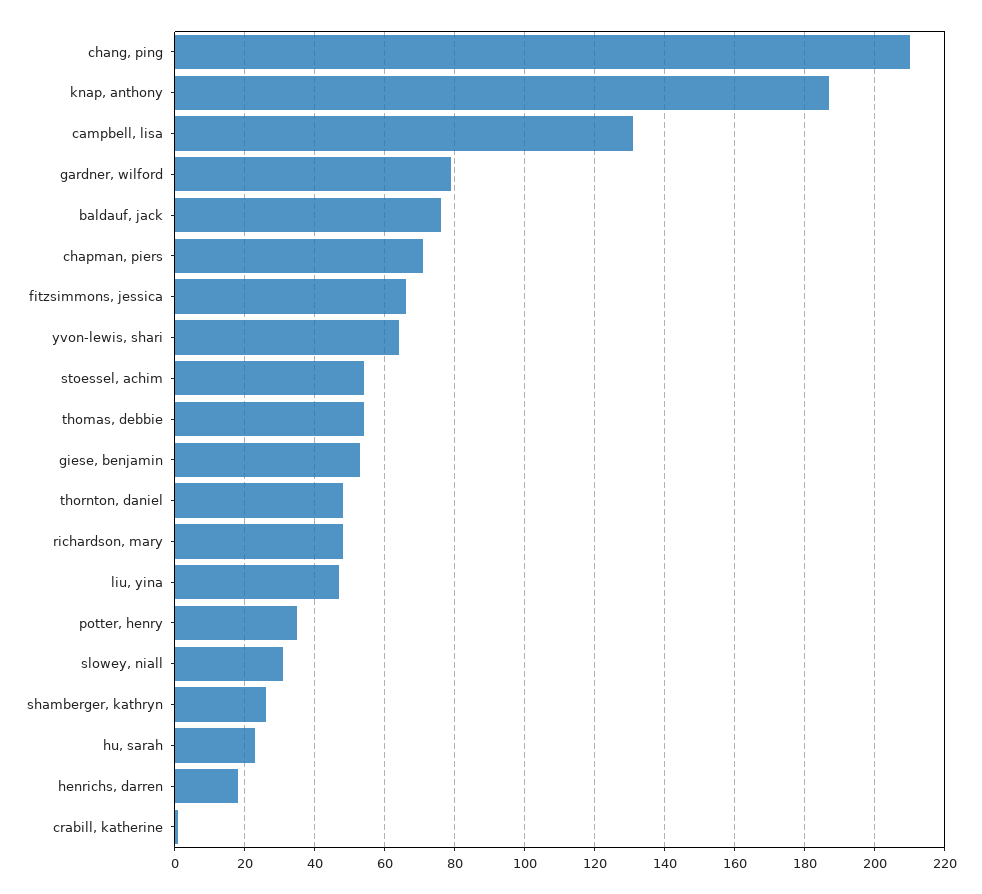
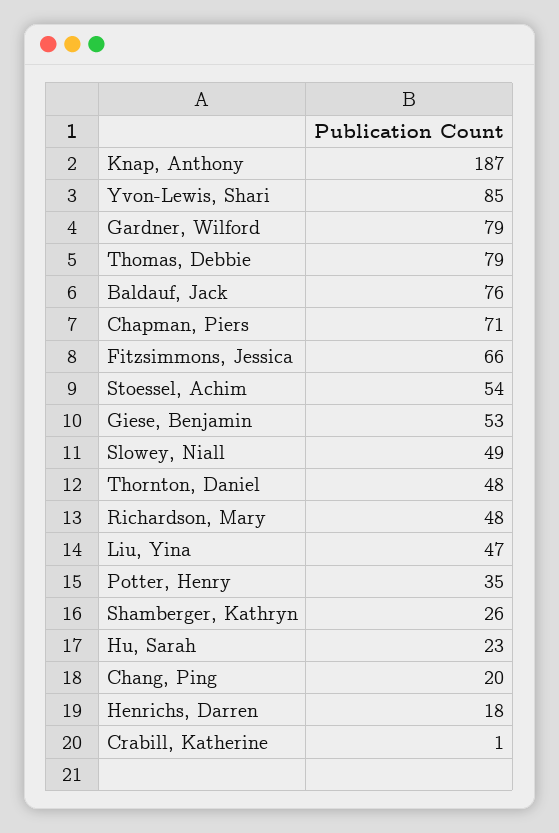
chang, ping: 210 -> 20
campbell, lisa: 130 -> none
yvon-lewis, shari: 65 -> 85
thomas, debbie: 55 -> 79
slowey, niall: 30 -> 49

